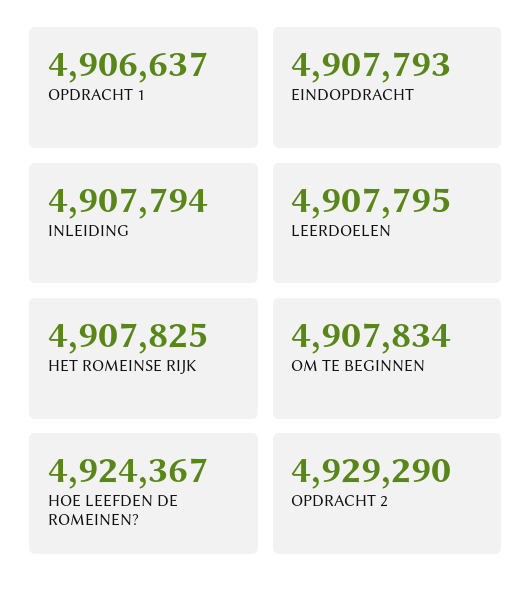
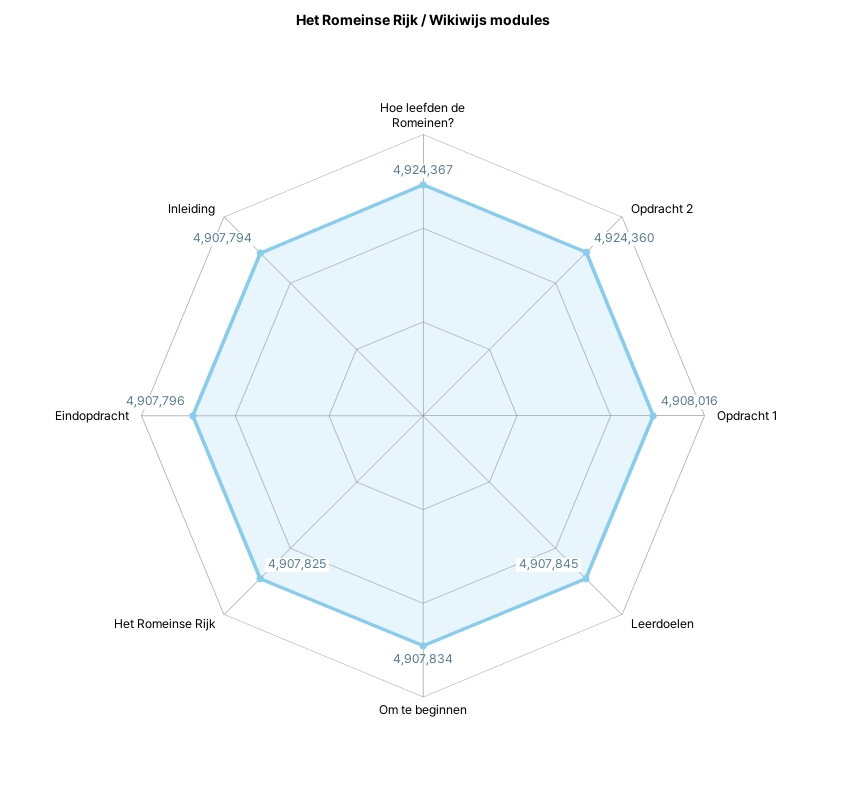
OPDRACHT 1: 4906637 -> 4908016
EINDOPDRACHT: 4907793 -> 4907796
LEERDOELEN: 4907795 -> 4907845
OPDRACHT 2: 4929290 -> 4924360

